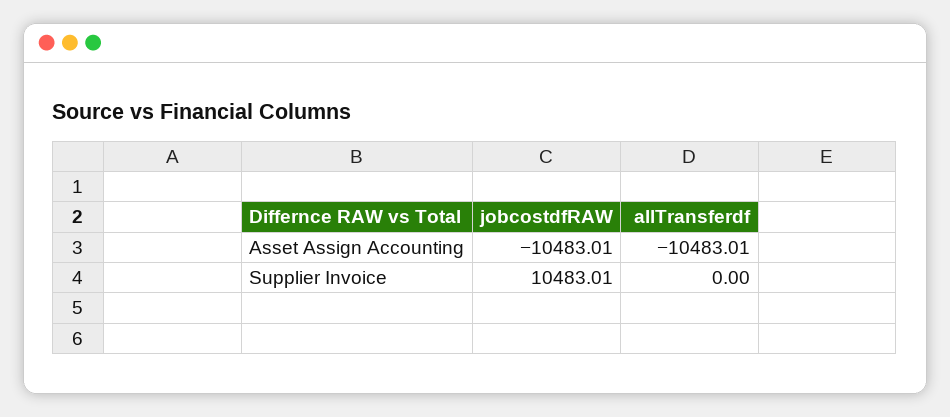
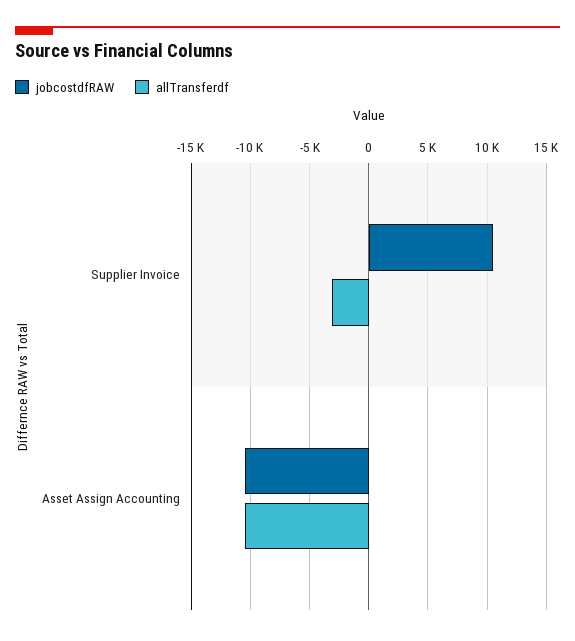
allTransferdf, Supplier Invoice: 0 -> -3000

